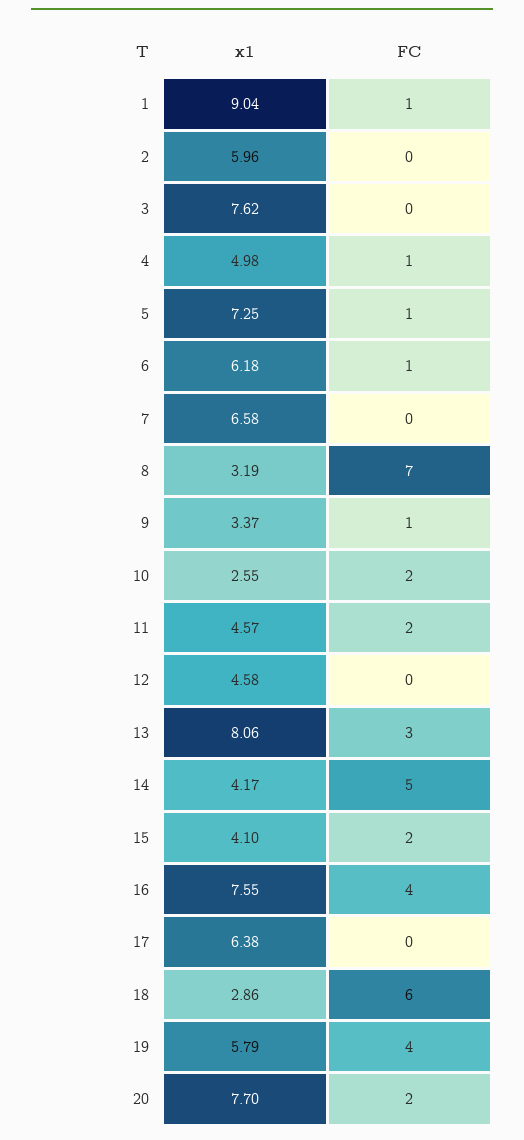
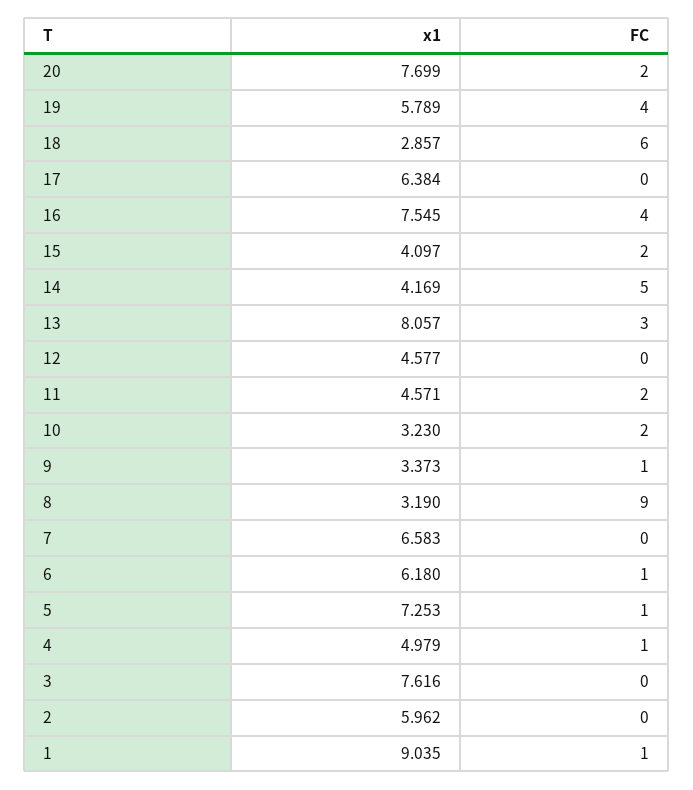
FC, 8: 7 -> 9
x1, 10: 2.55 -> 3.23

